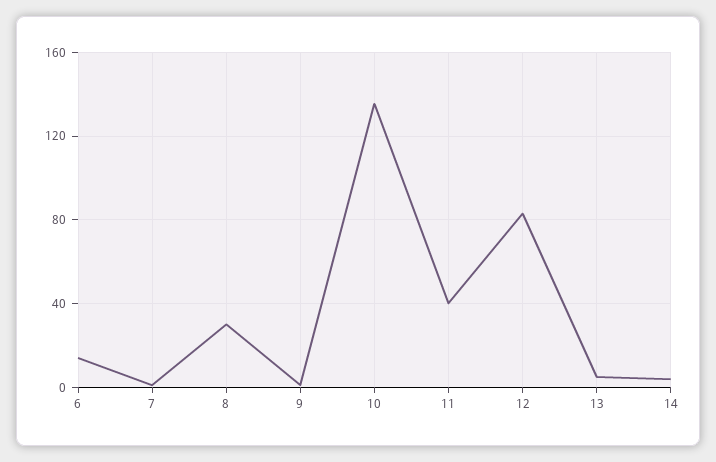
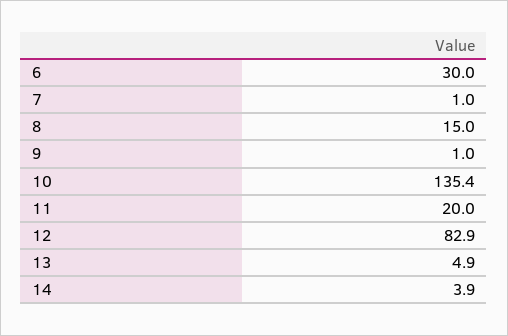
6: 15 -> 30
8: 30 -> 15
11: 40 -> 20

